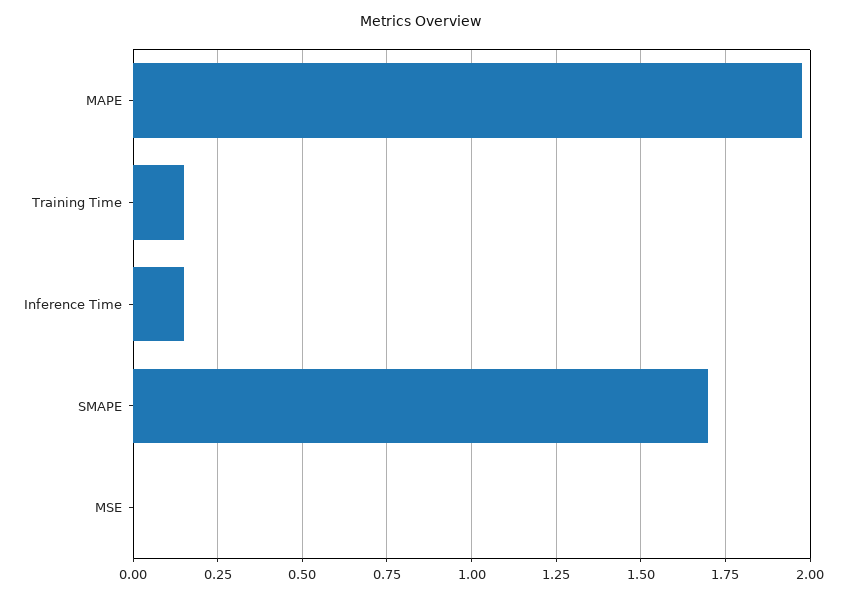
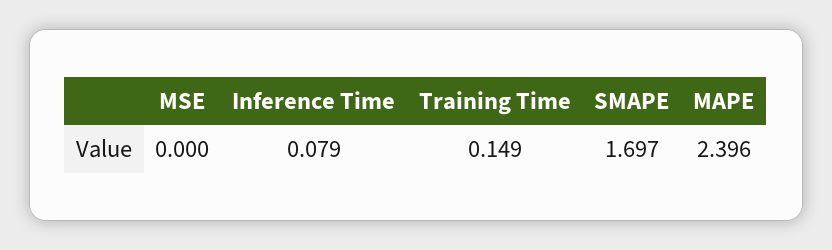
MAPE: 1.975 -> 2.396
Inference Time: 0.15 -> 0.079

